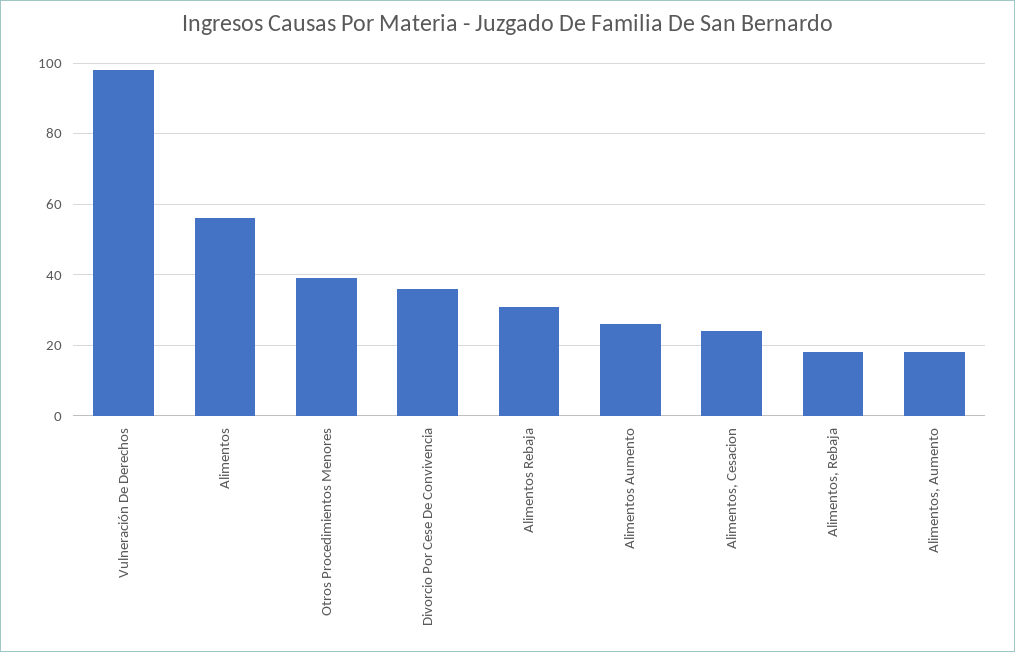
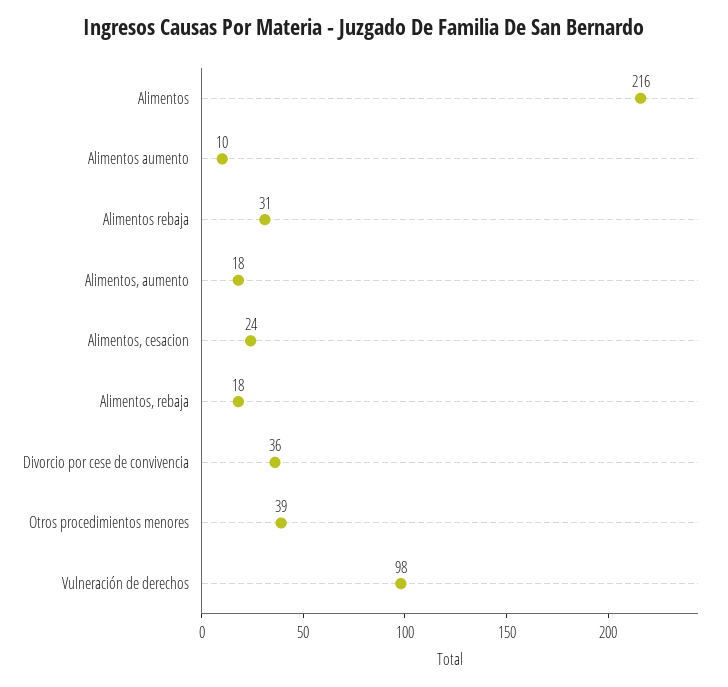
Alimentos: 55 -> 216
Alimentos Aumento: 25 -> 10

